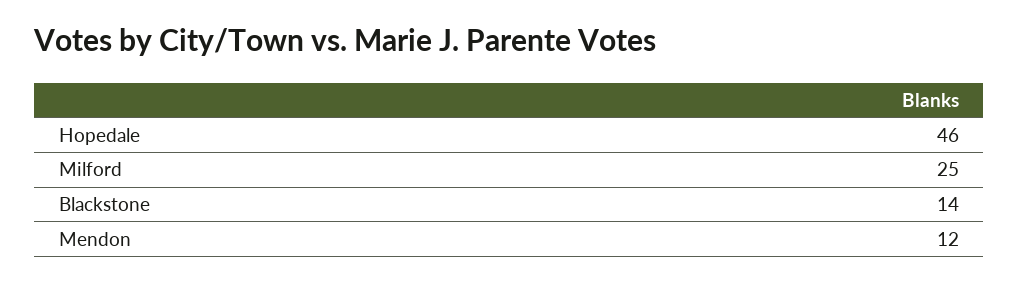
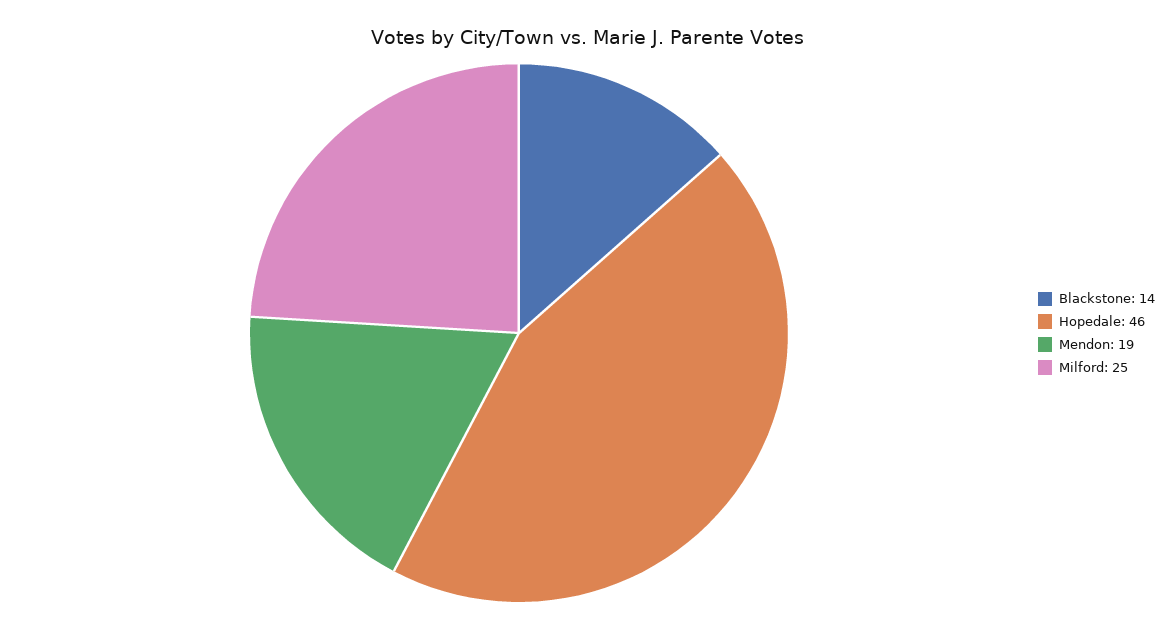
Mendon: 12 -> 19

